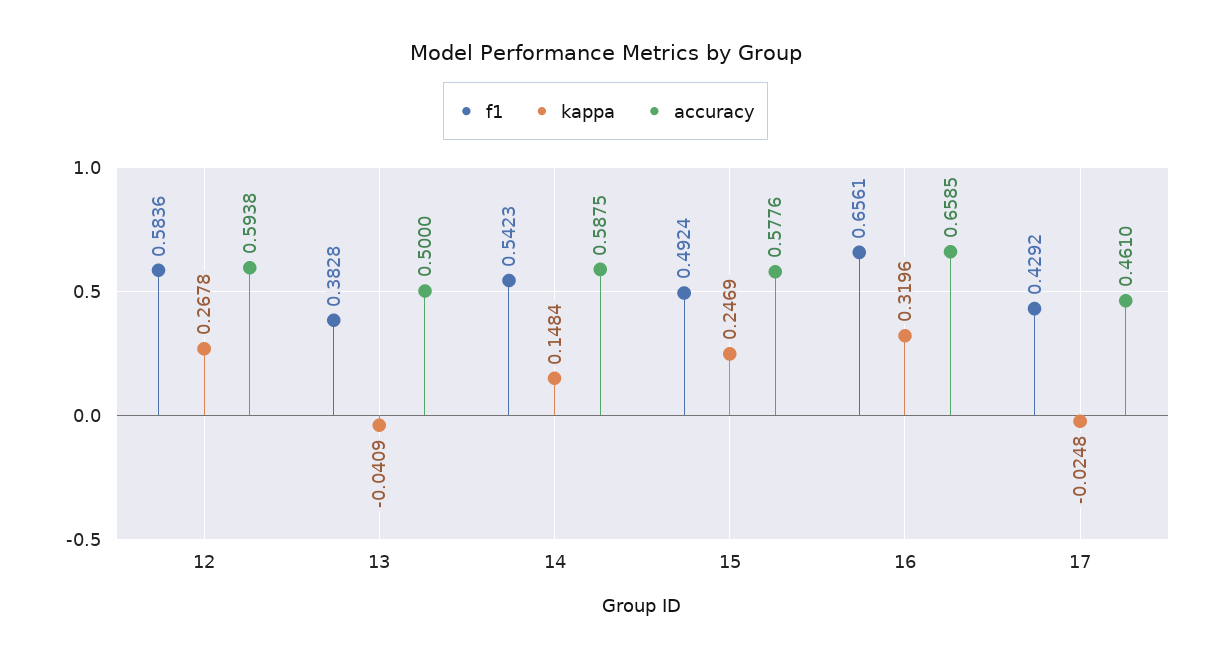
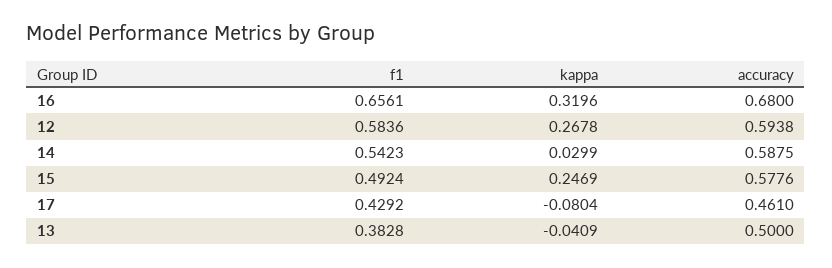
kappa, 14: 0.1484 -> 0.0299
accuracy, 16: 0.6585 -> 0.68
kappa, 17: -0.0248 -> -0.0804

